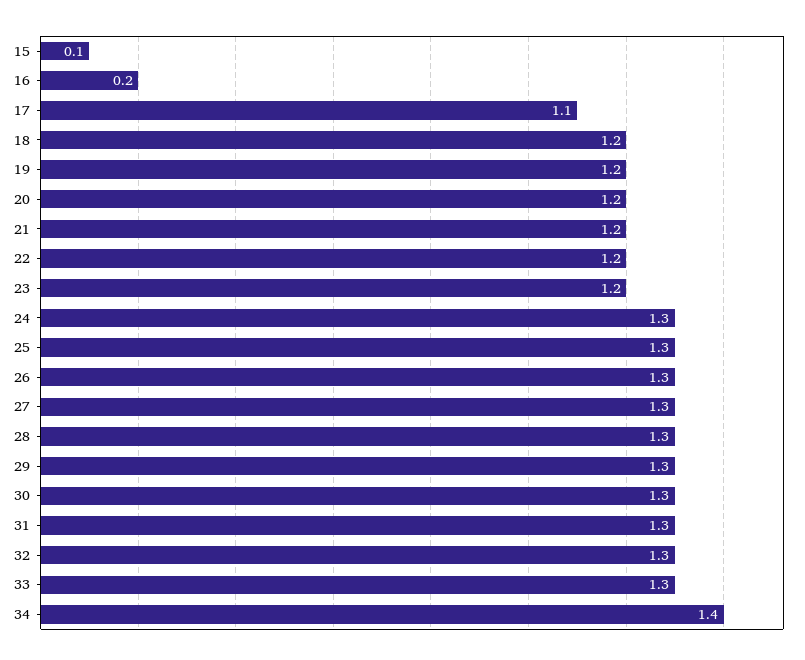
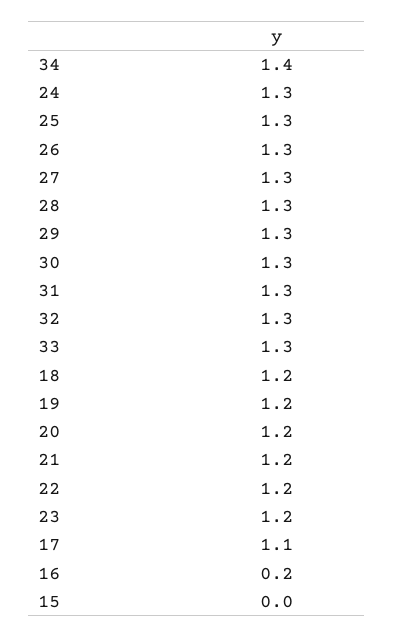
15: 0.1 -> 0

